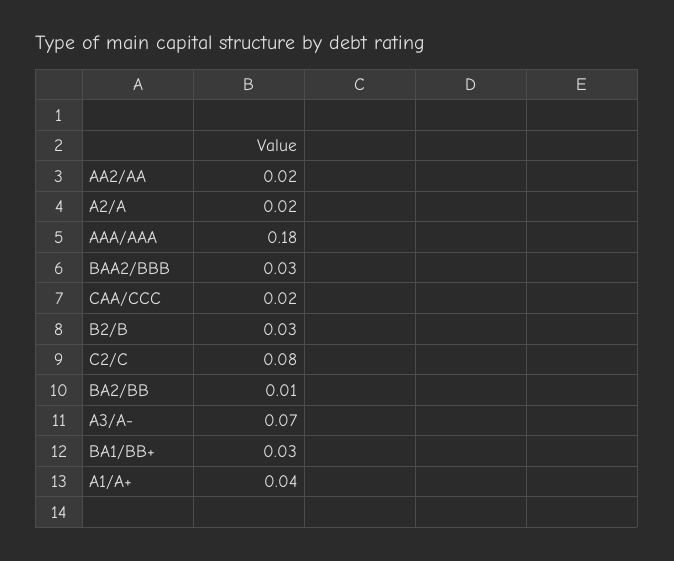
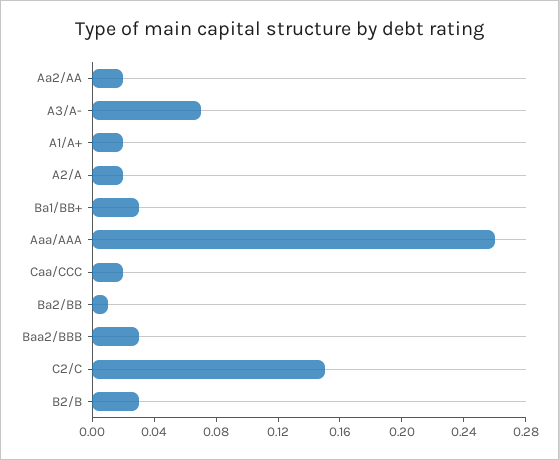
AAA/AAA: 0.18 -> 0.26
C2/C: 0.08 -> 0.15
A1/A+: 0.04 -> 0.02

